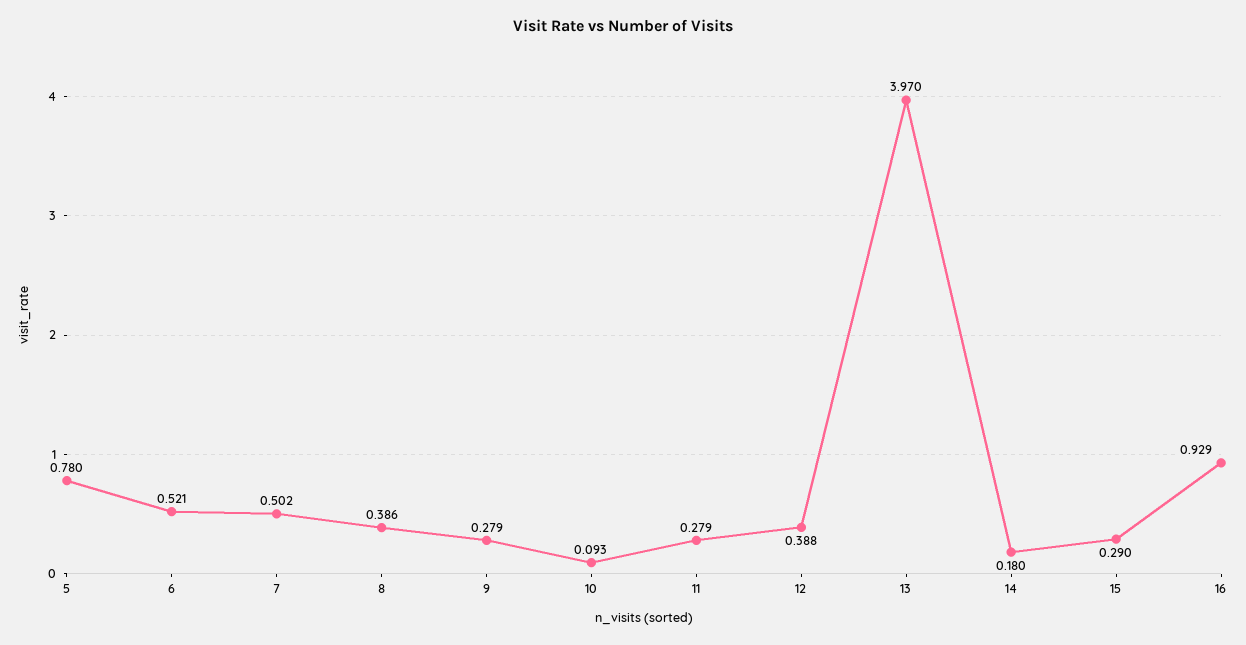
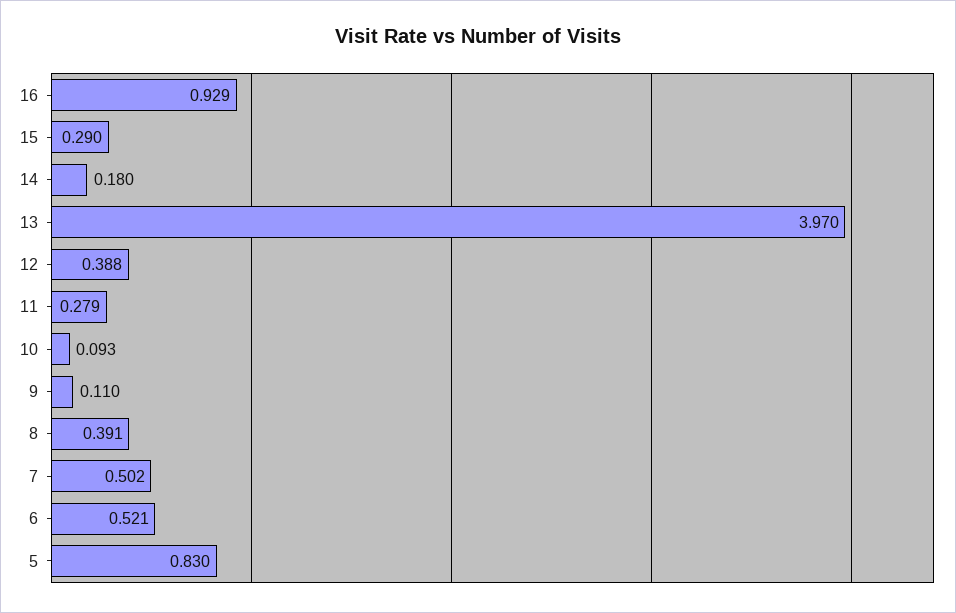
5: 0.78 -> 0.83
8: 0.386 -> 0.391
9: 0.279 -> 0.11

